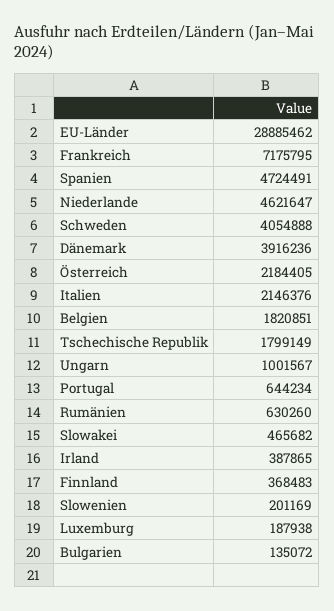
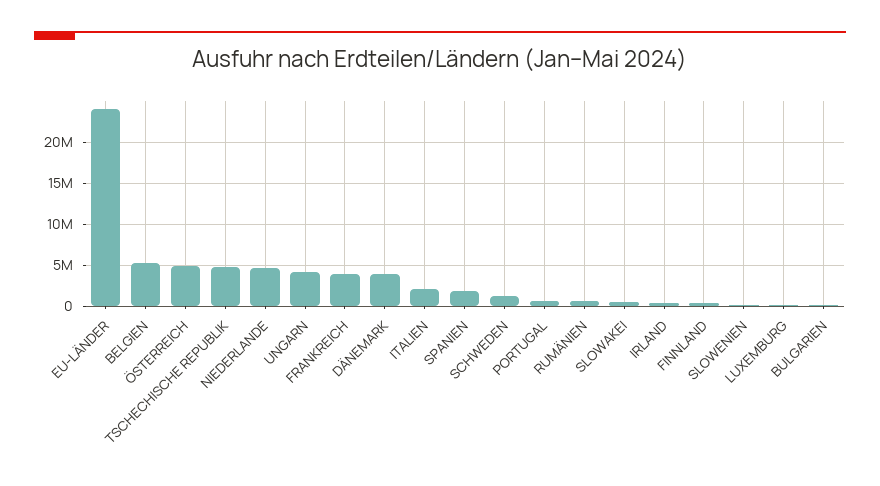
EU-Länder: 28885462 -> 24000000
Frankreich: 7175795 -> 4000000
Spanien: 4724491 -> 2000000
Schweden: 4054888 -> 1000000
Österreich: 2184405 -> 5000000
Belgien: 1820851 -> 5000000
Tschechische Republik: 1799149 -> 5000000
Ungarn: 1001567 -> 4000000

